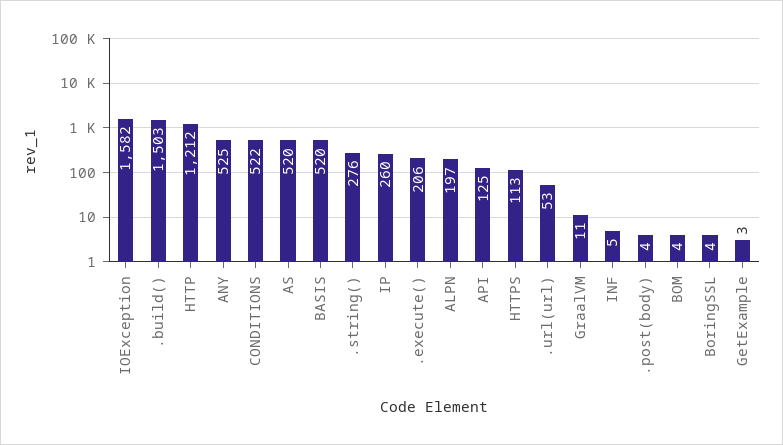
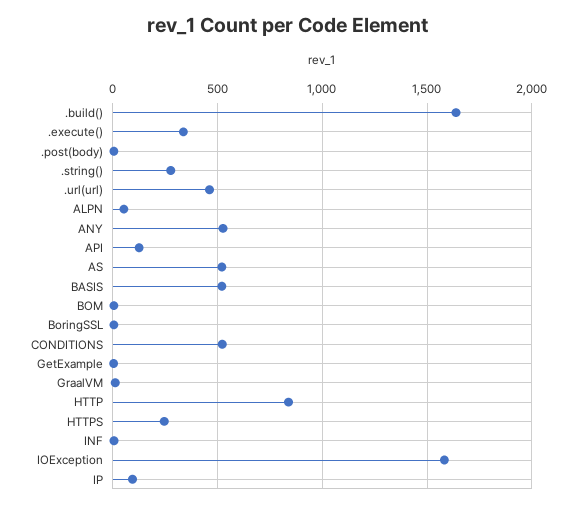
.build(): 1503 -> 1650
HTTP: 1212 -> 850
IP: 260 -> 100
.execute(): 206 -> 350
ALPN: 197 -> 50
HTTPS: 113 -> 250
.url(url): 53 -> 450

